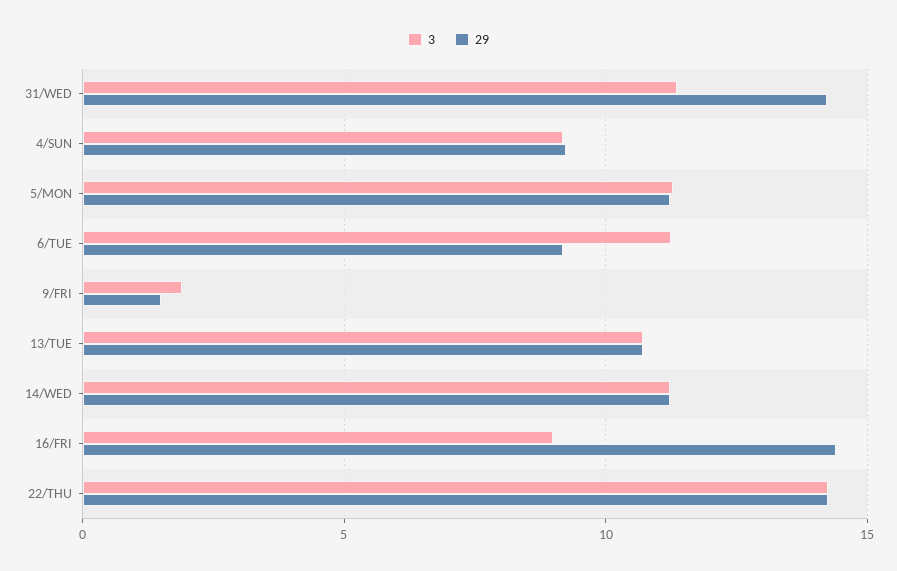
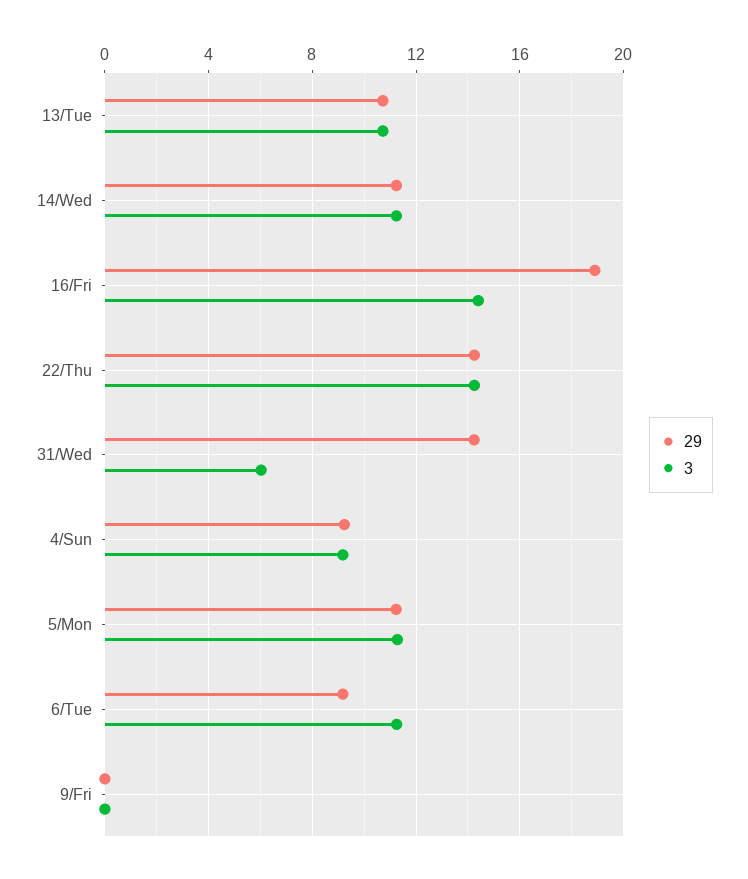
3, 31/WED: 11.5 -> 6
3, 9/FRI: 2 -> 0
29, 9/FRI: 1.5 -> 0
3, 16/FRI: 9 -> 14.5
29, 16/FRI: 14.5 -> 19

